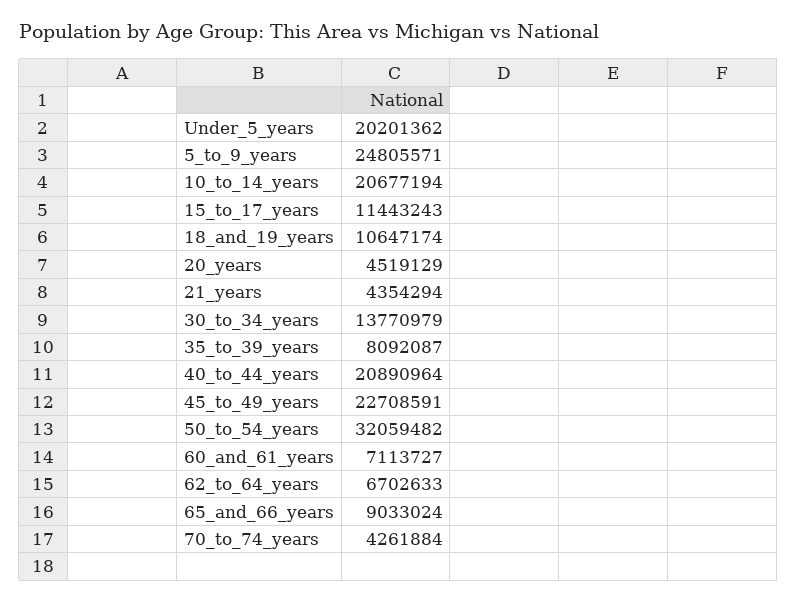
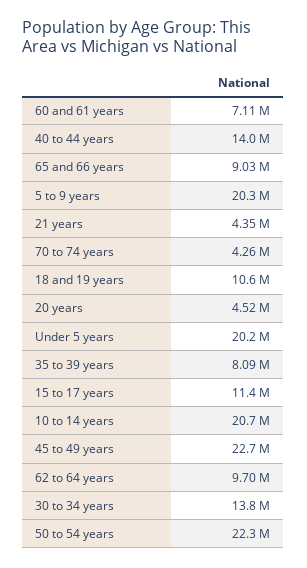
5_to_9_years: 24805571 -> 20300000
40_to_44_years: 20890964 -> 14000000
50_to_54_years: 32059482 -> 22300000
62_to_64_years: 6702633 -> 9700000

